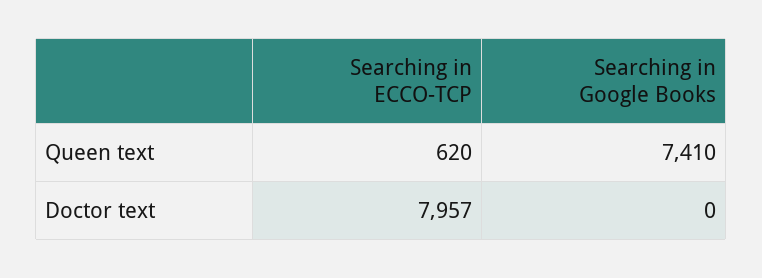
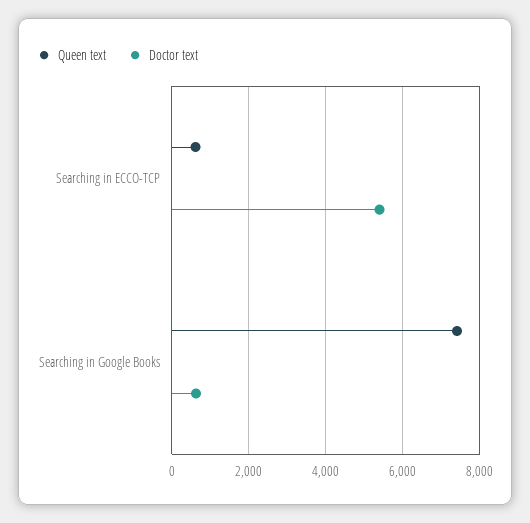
Doctor text, Searching in ECCO-TCP: 7957 -> 5400
Doctor text, Searching in Google Books: 0 -> 600

